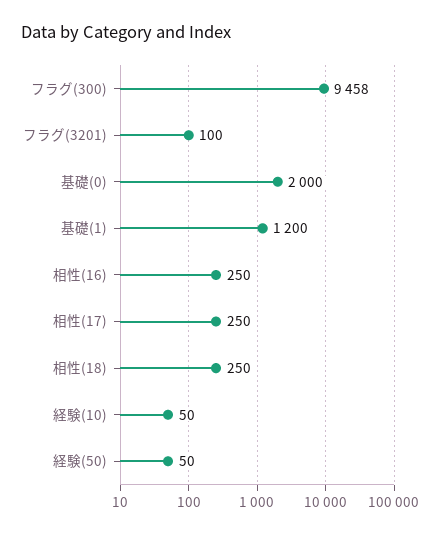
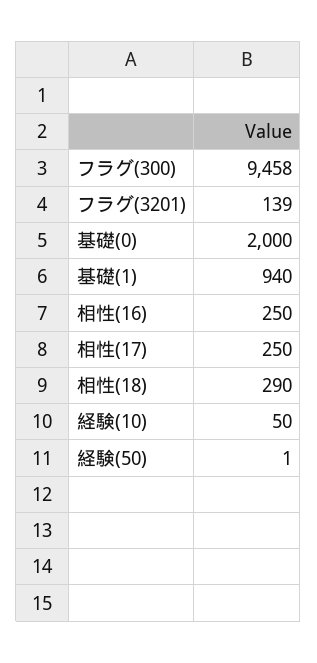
フラグ(3201): 100 -> 139
基礎(1): 1200 -> 940
相性(18): 250 -> 290
経験(50): 50 -> 1

